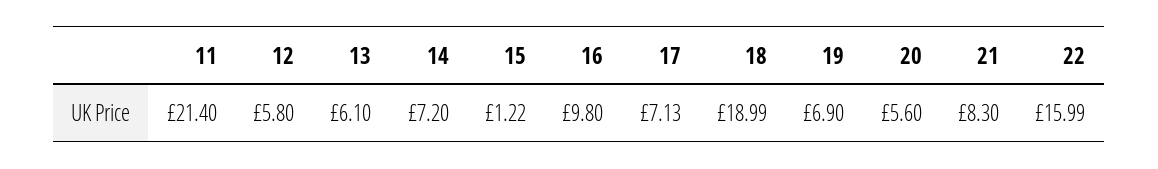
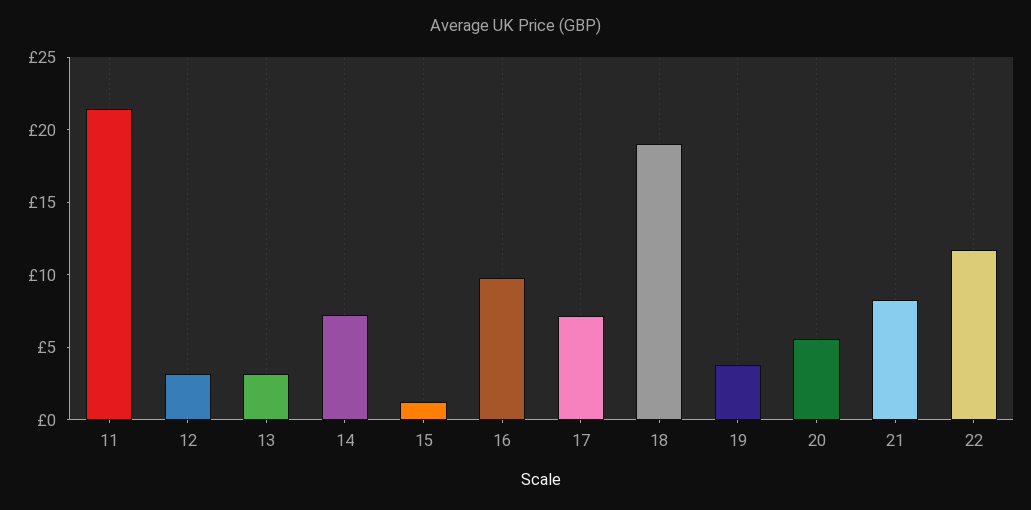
12: 5.8 -> 3
13: 6.1 -> 3
19: 6.9 -> 4
22: 15.99 -> 12

